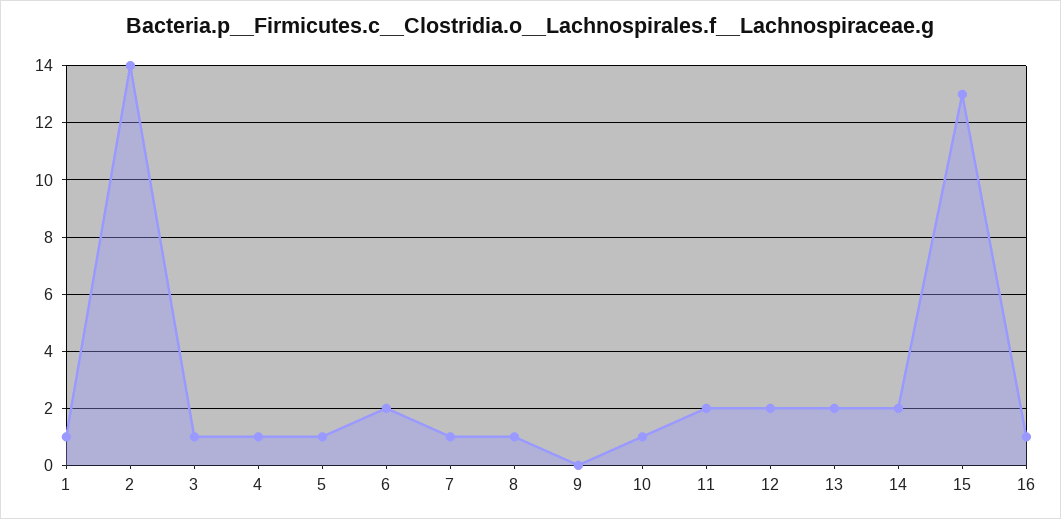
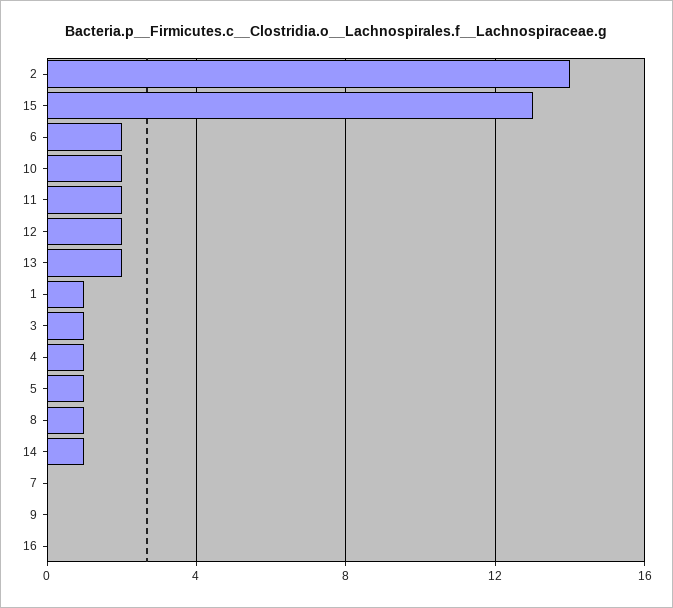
7: 1 -> 0
10: 1 -> 2
14: 2 -> 1
16: 1 -> 0

